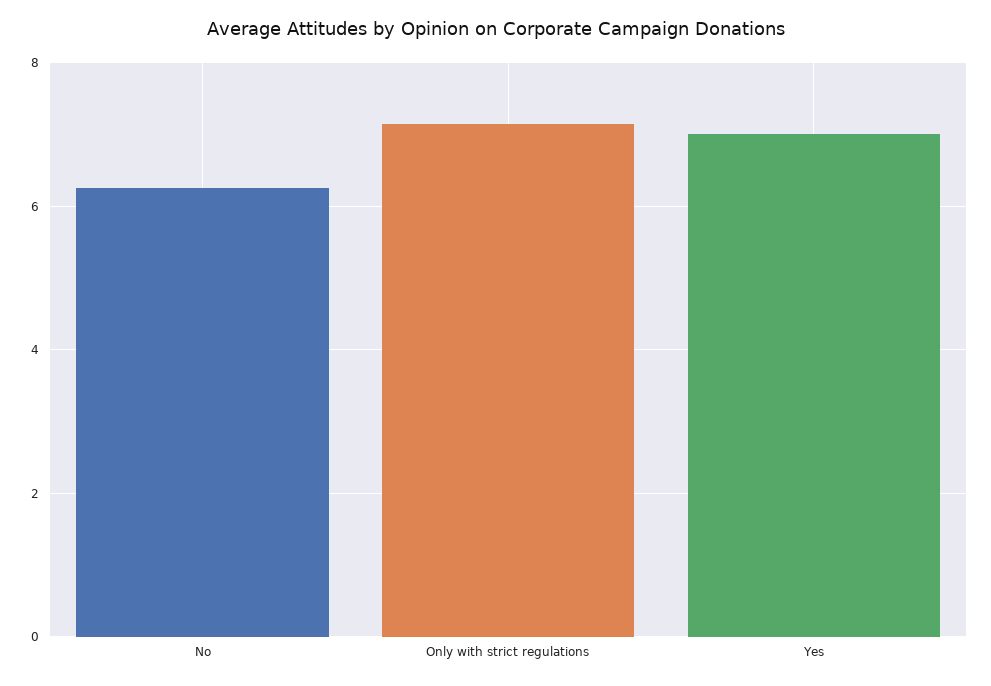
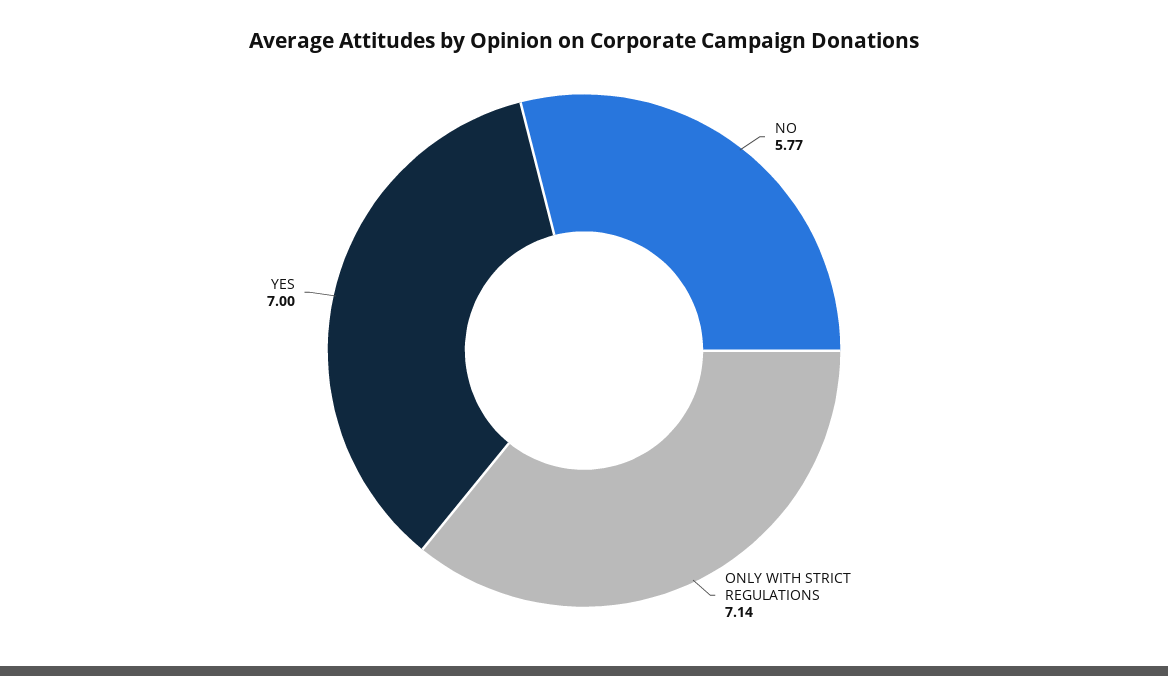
No: 6.2 -> 5.77

